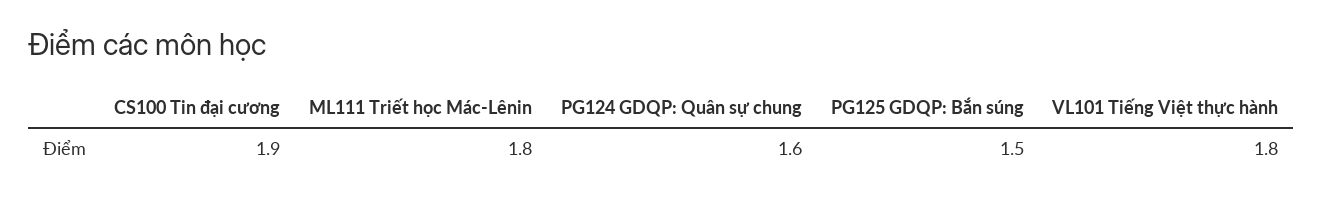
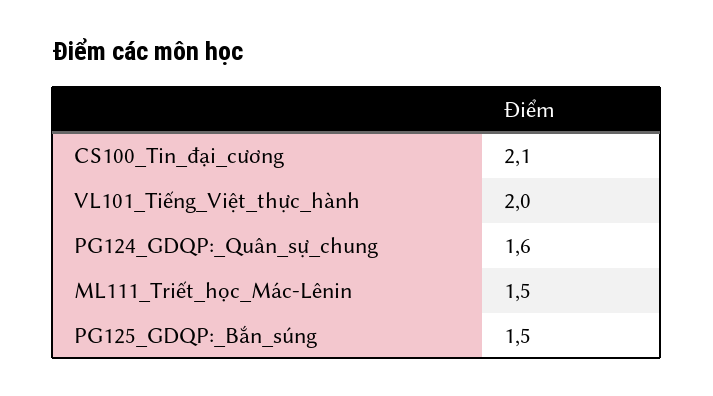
CS100 Tin đại cương: 1.9 -> 2.1
ML111 Triết học Mác-Lênin: 1.8 -> 1.5
VL101 Tiếng Việt thực hành: 1.8 -> 2

